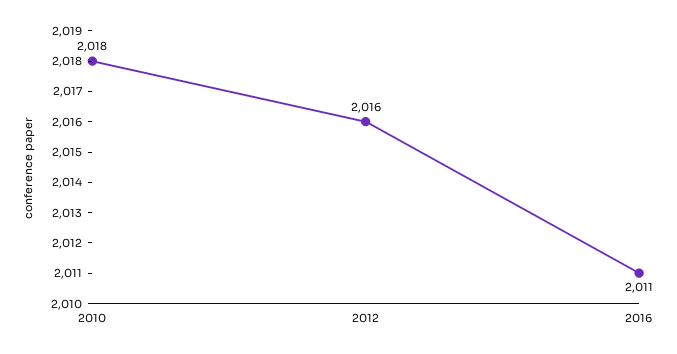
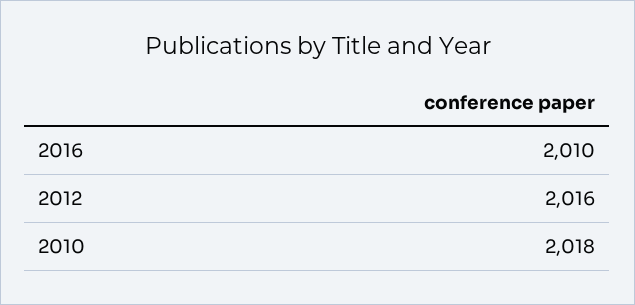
2016: 2011 -> 2010

